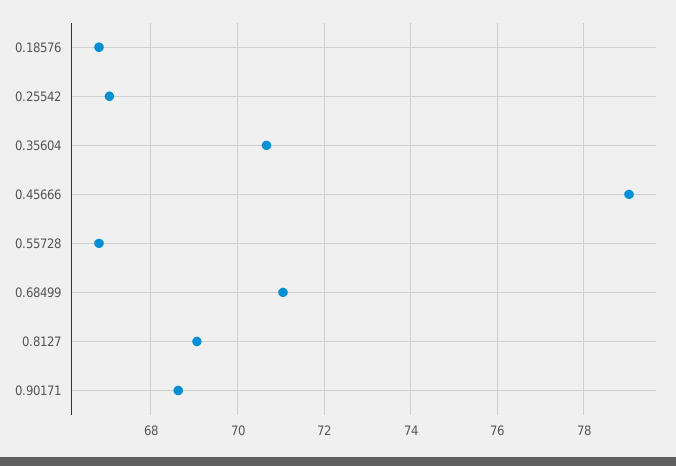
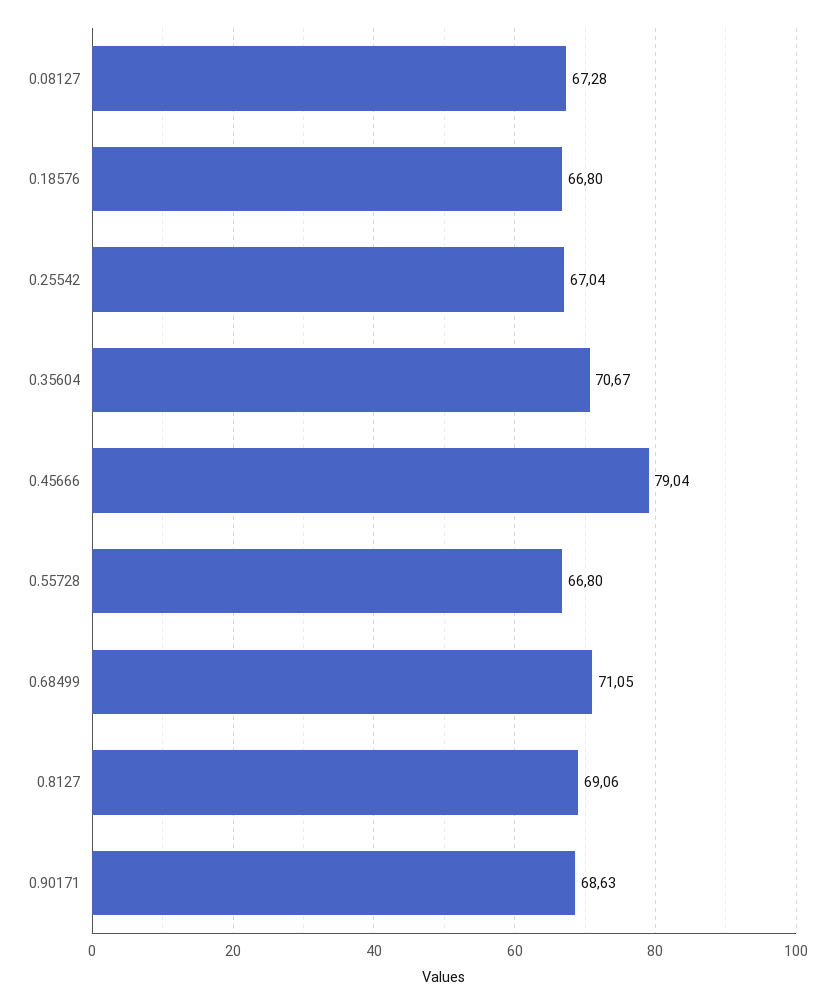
0.08127: none -> 67.28

